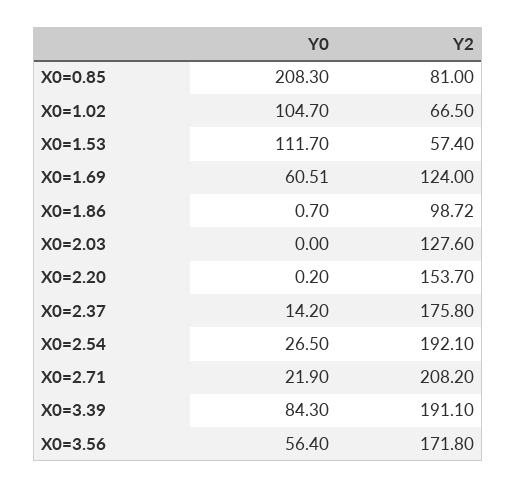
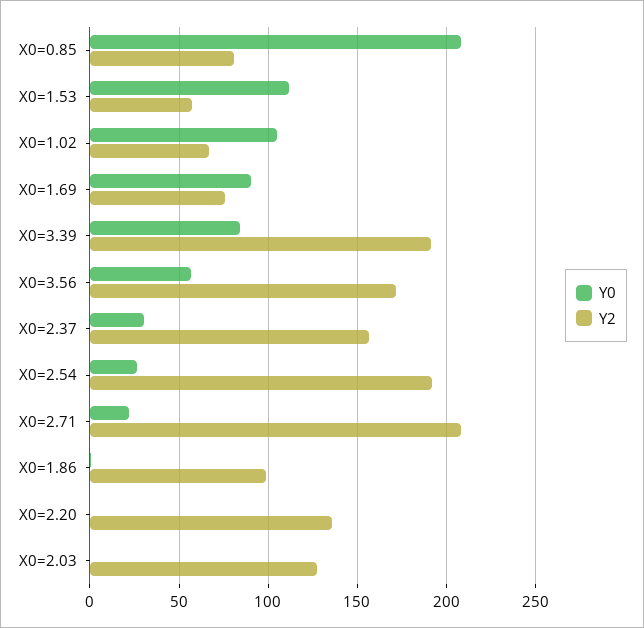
Y0, X0=1.69: 60.51 -> 90
Y2, X0=1.69: 124 -> 75
Y2, X0=2.20: 153.7 -> 135
Y0, X0=2.37: 14.2 -> 30
Y2, X0=2.37: 175.8 -> 155

